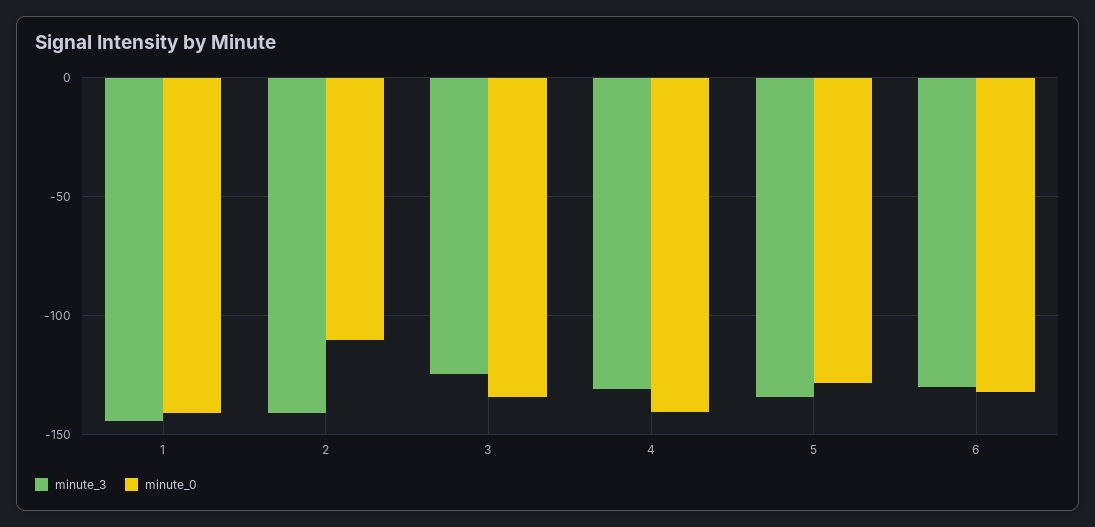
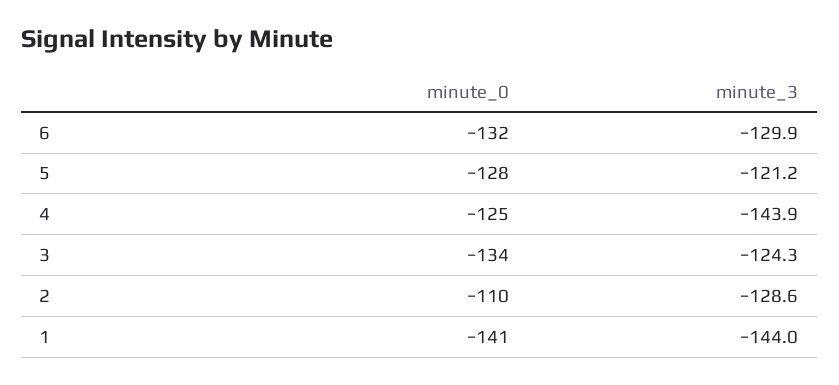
minute_3, 2: -140 -> -128.6
minute_3, 4: -130 -> -143.9
minute_0, 4: -140 -> -125
minute_3, 5: -135 -> -121.2

